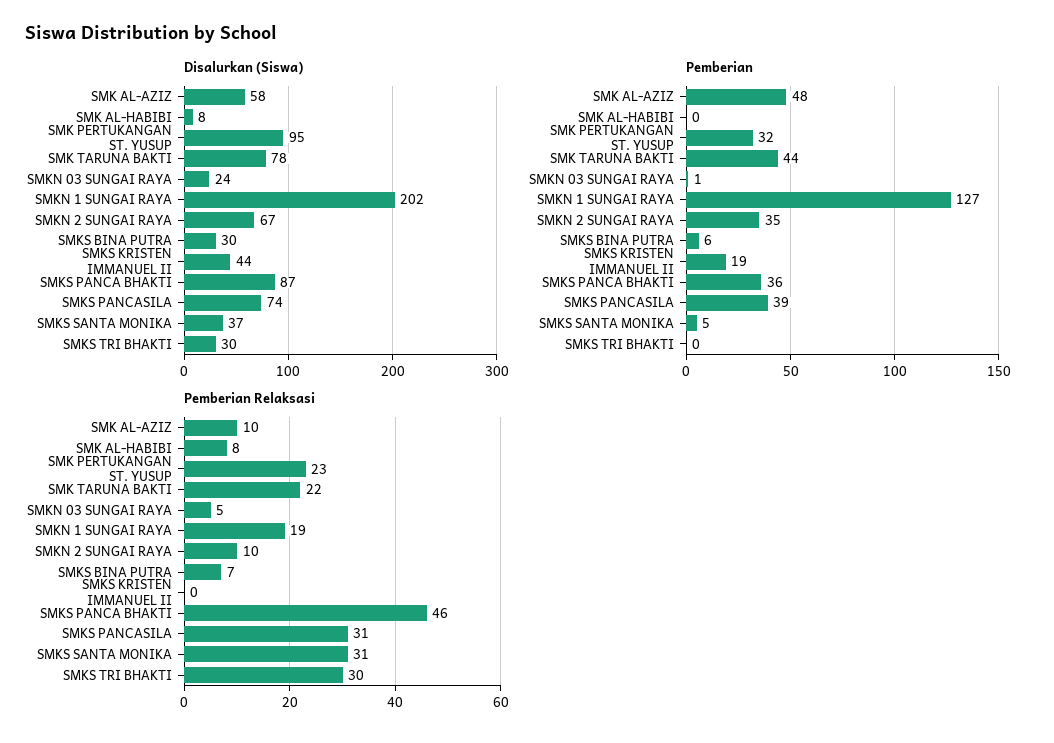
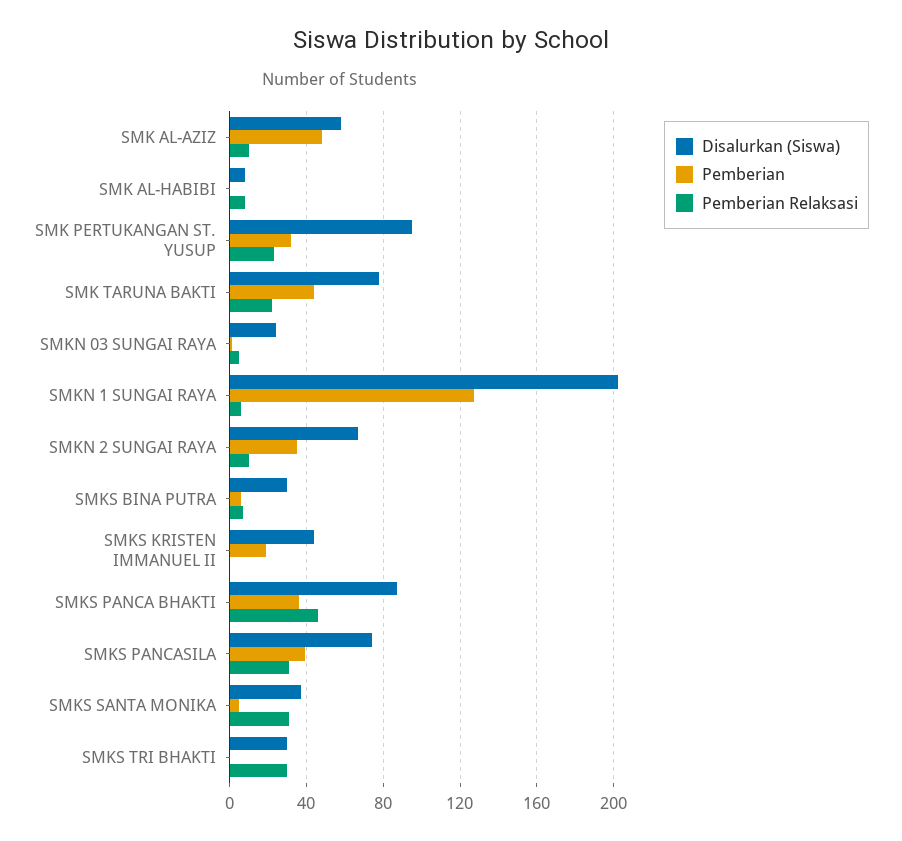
Pemberian Relaksasi, SMKN 1 SUNGAI RAYA: 19 -> 5

